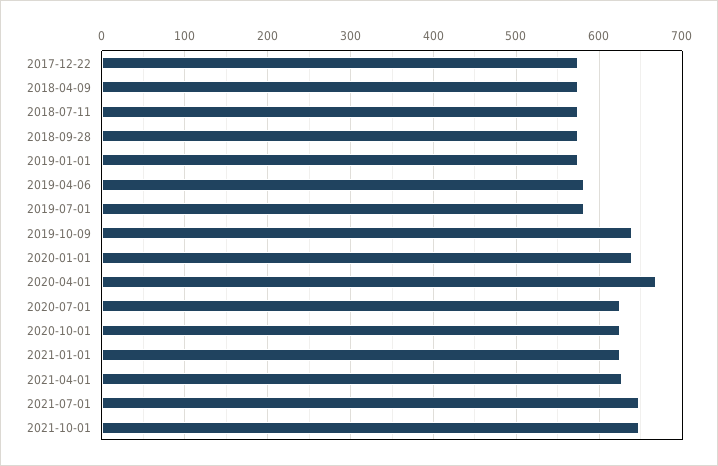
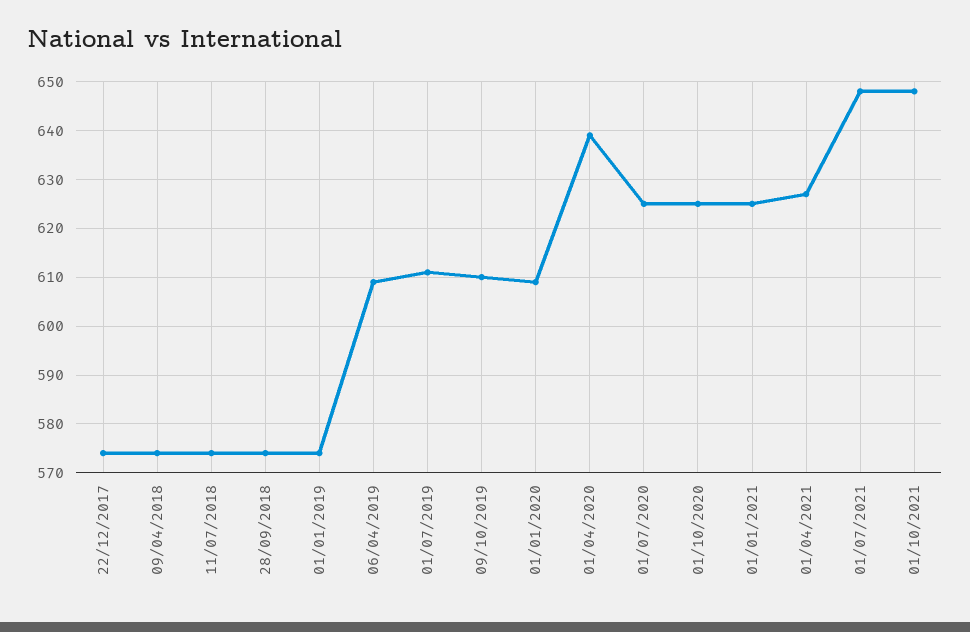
2019-04-06: 580 -> 610
2019-07-01: 580 -> 610
2019-10-09: 640 -> 610
2020-01-01: 640 -> 610
2020-04-01: 670 -> 640

